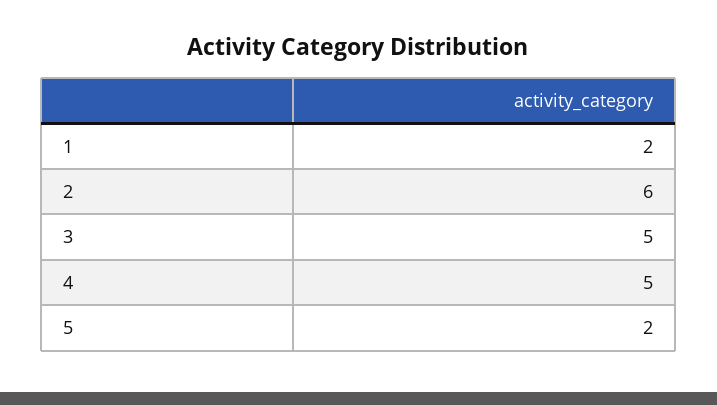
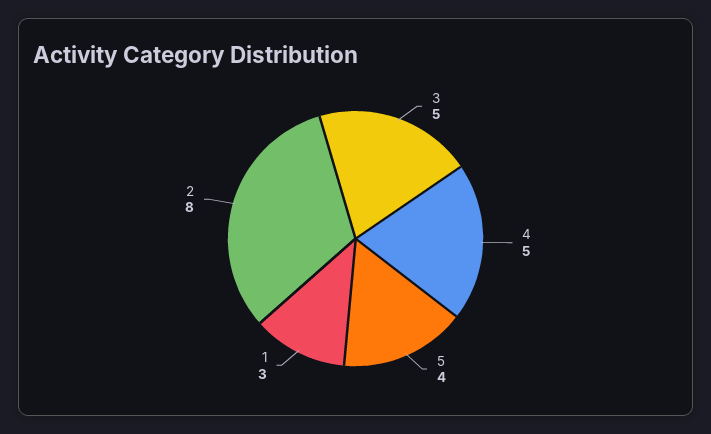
1: 2 -> 3
2: 6 -> 8
5: 2 -> 4

